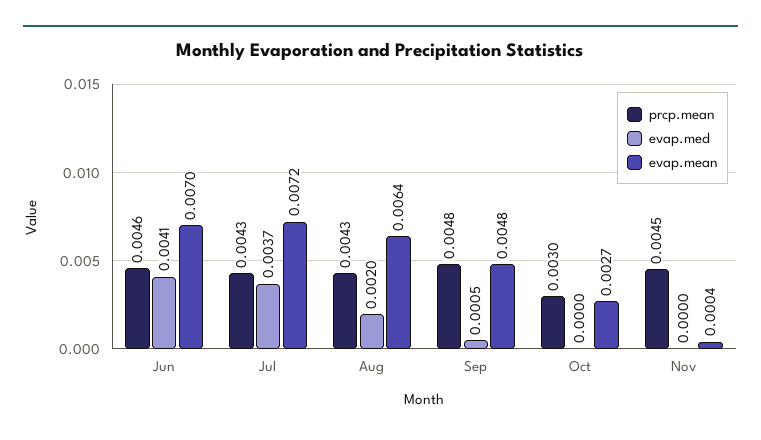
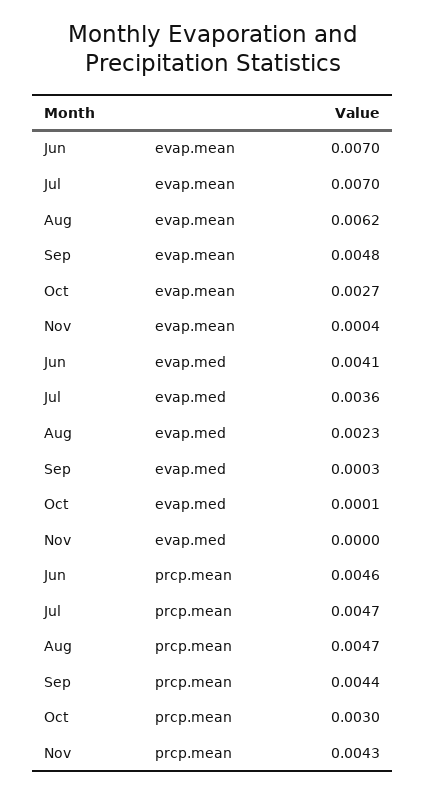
prcp.mean, Jul: 0.0043 -> 0.0047
evap.med, Jul: 0.0037 -> 0.0036
evap.mean, Jul: 0.0072 -> 0.007
prcp.mean, Aug: 0.0043 -> 0.0047
evap.med, Aug: 0.002 -> 0.0023
evap.mean, Aug: 0.0064 -> 0.0062
prcp.mean, Sep: 0.0048 -> 0.0044
evap.med, Sep: 0.0005 -> 0.0003
evap.med, Oct: 0 -> 0.0001
prcp.mean, Nov: 0.0045 -> 0.0043

